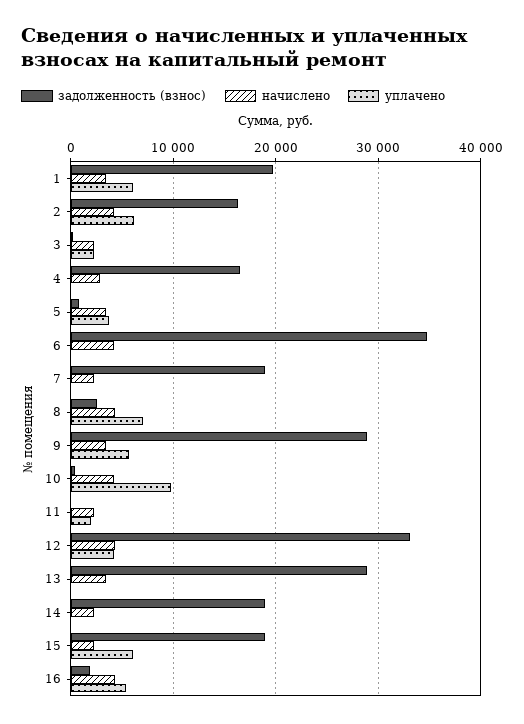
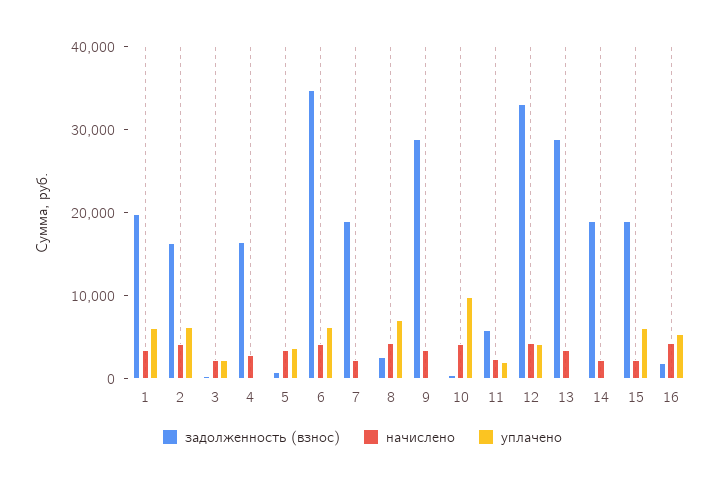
уплачено, 6: 0 -> 6000
уплачено, 9: 6000 -> 0
задолженность (взнос), 11: 0 -> 6000

